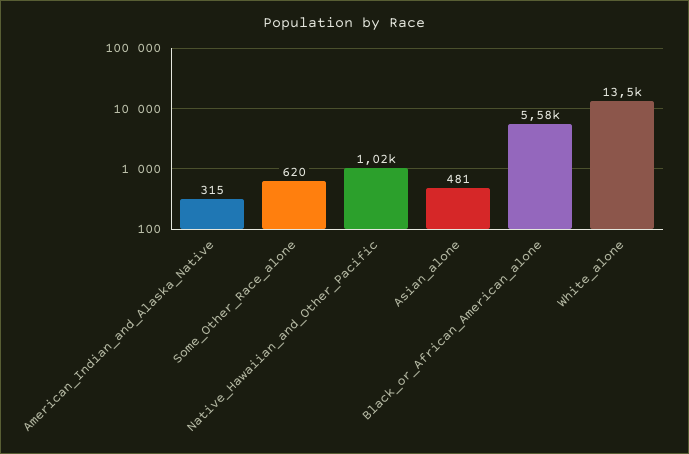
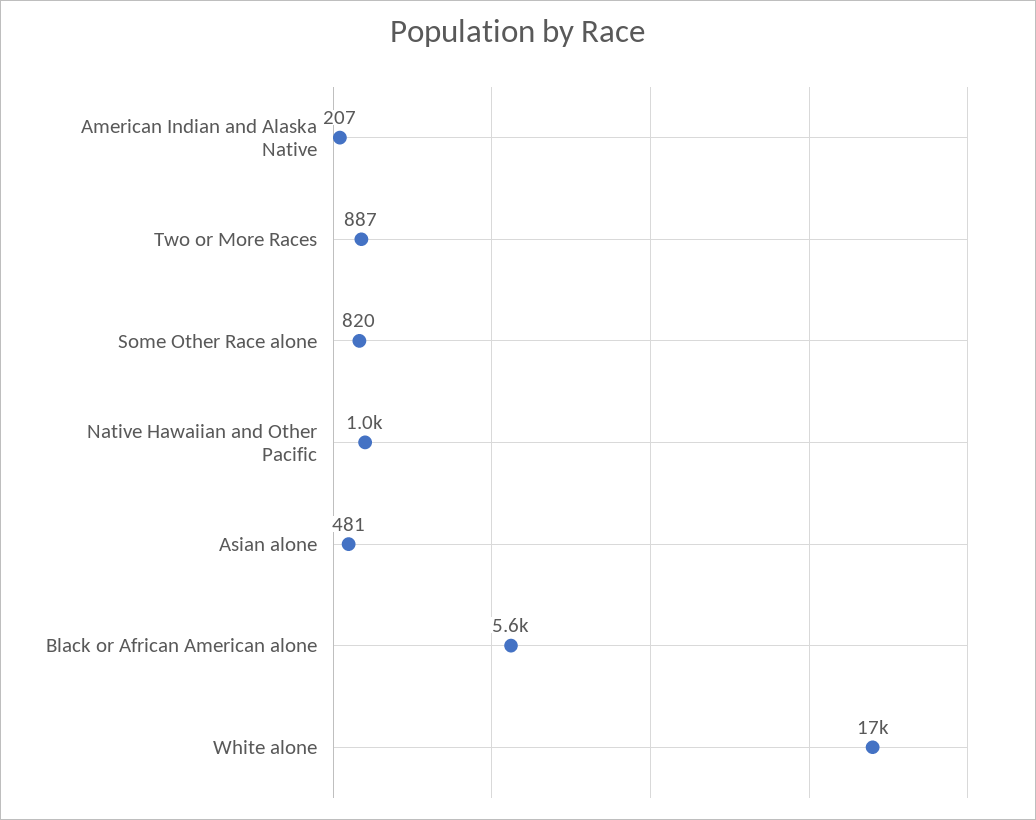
American_Indian_and_Alaska_Native: 315 -> 207
Some_Other_Race_alone: 620 -> 820
White_alone: 13500 -> 17000
Two or More Races: none -> 887

